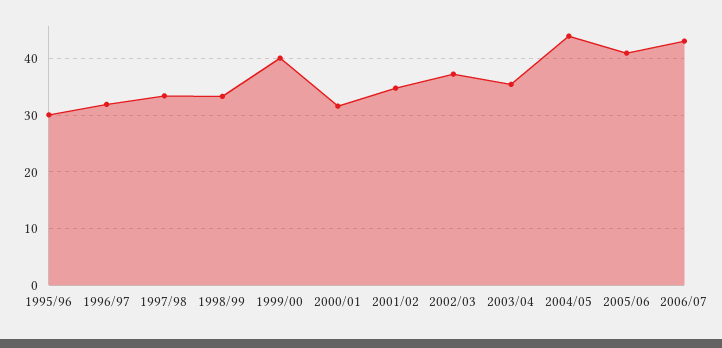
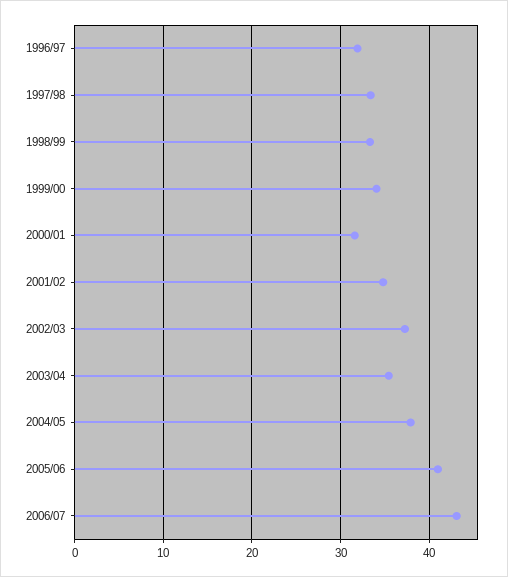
1995/96: 30 -> none
1999/00: 40 -> 34
2004/05: 44 -> 38

